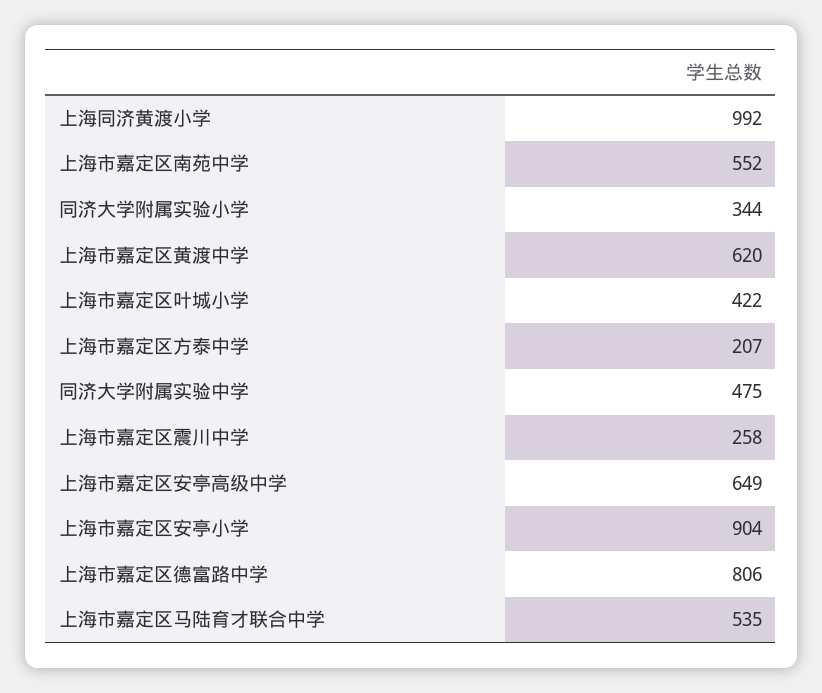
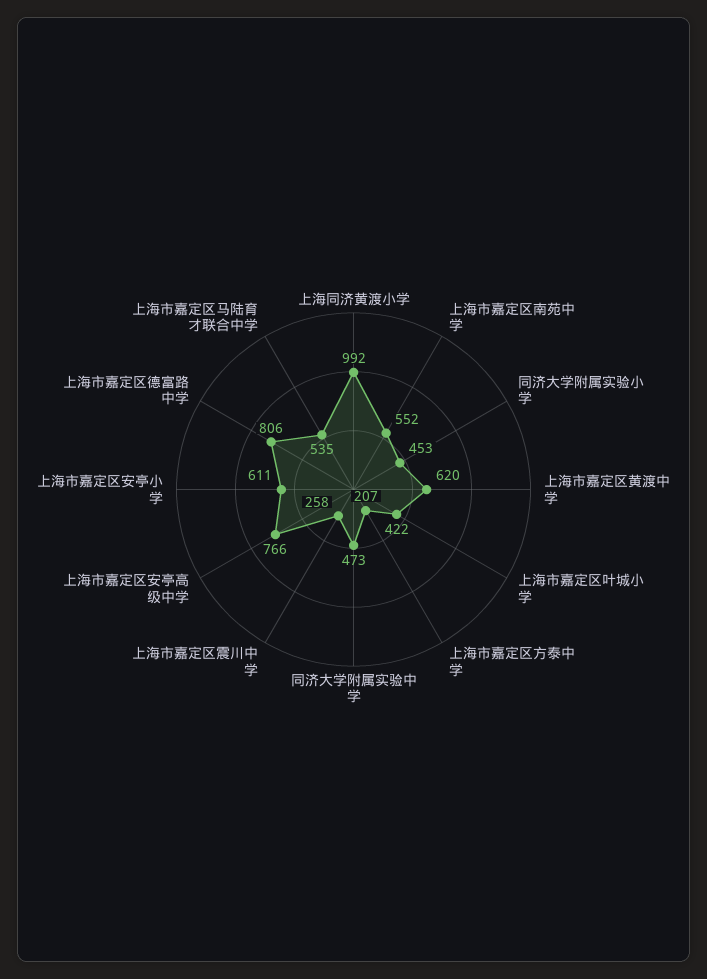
同济大学附属实验小学: 344 -> 453
同济大学附属实验中学: 475 -> 473
上海市嘉定区安亭高级中学: 649 -> 766
上海市嘉定区安亭小学: 904 -> 611

